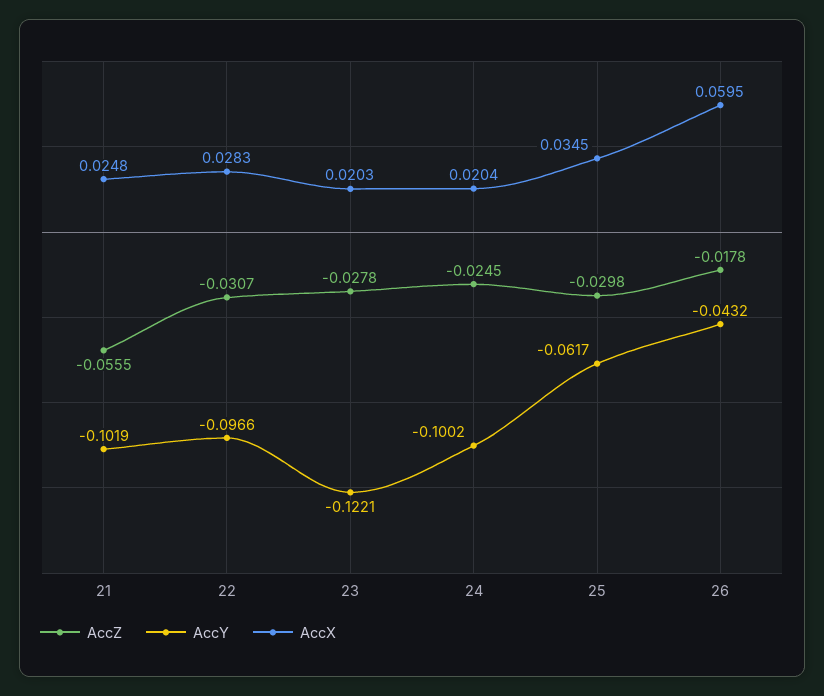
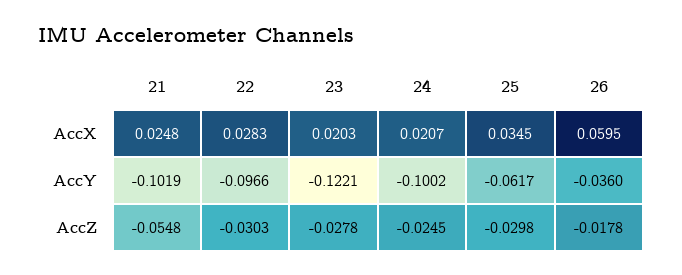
AccZ, 21: -0.0555 -> -0.0548
AccZ, 22: -0.0307 -> -0.0303
AccX, 24: 0.0204 -> 0.0207
AccY, 26: -0.0432 -> -0.036

